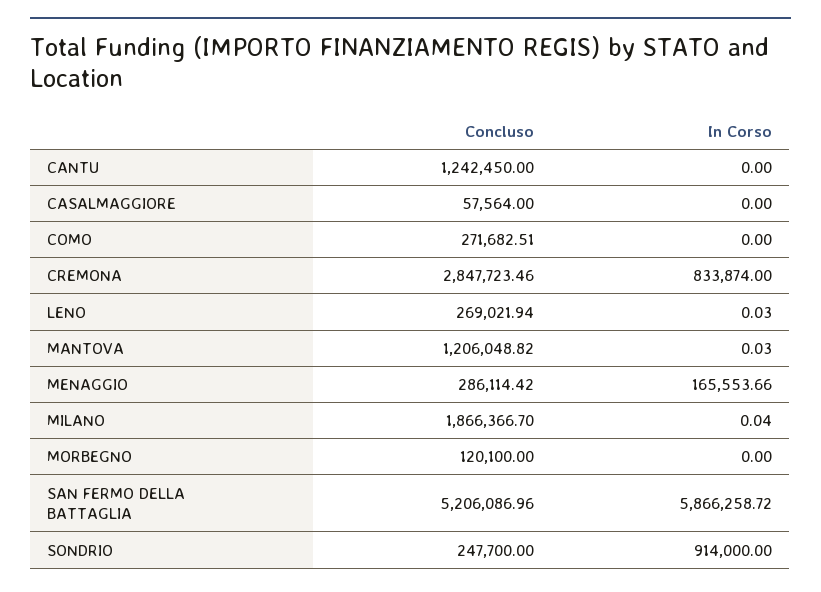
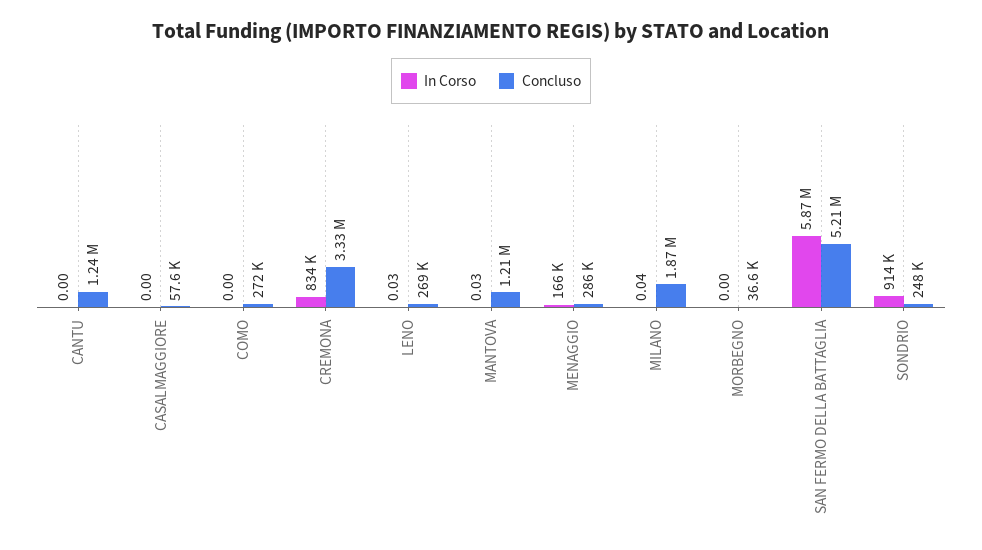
Concluso, CREMONA: 2847723.46 -> 3330000
Concluso, MORBEGNO: 120100 -> 36600

